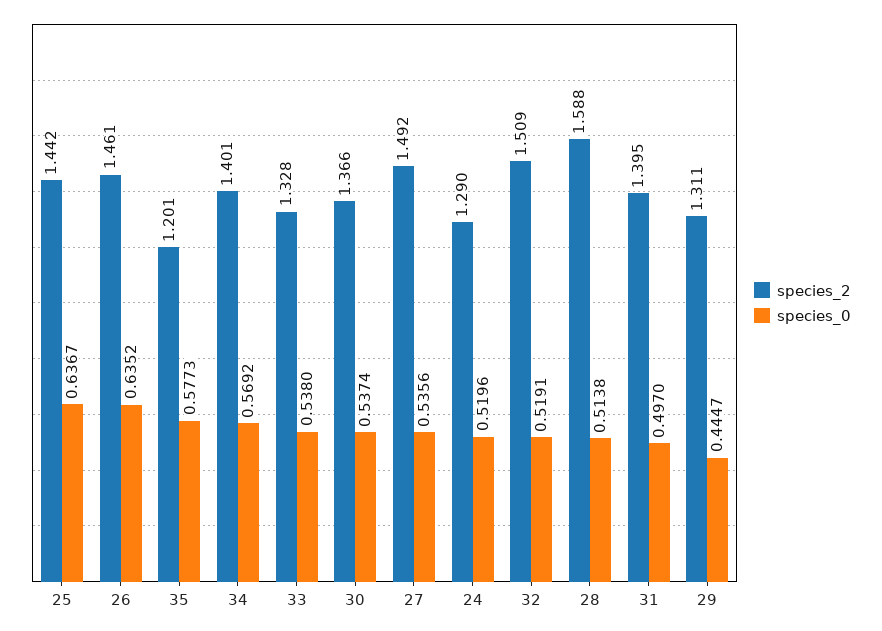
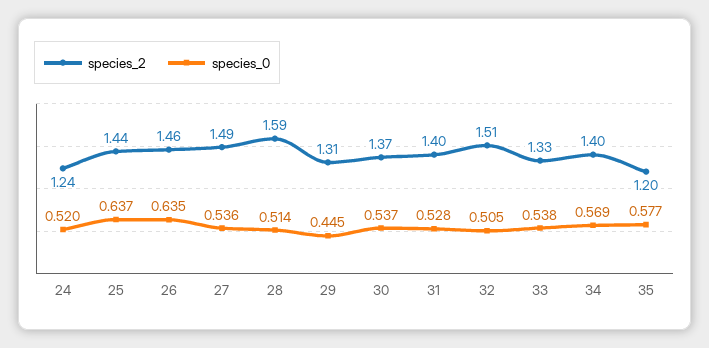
species_2, 24: 1.29 -> 1.24
species_0, 32: 0.5191 -> 0.505
species_0, 31: 0.497 -> 0.528

